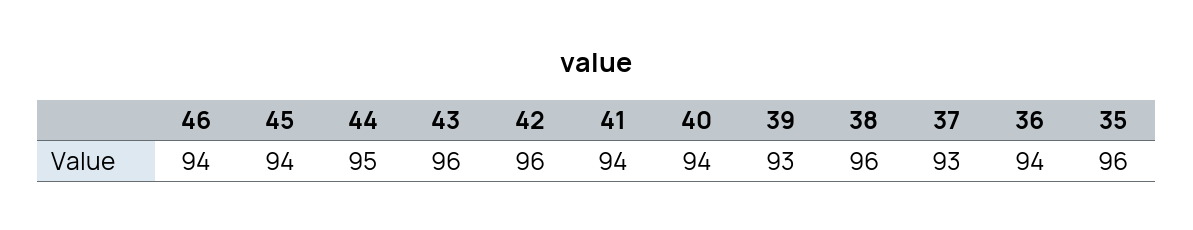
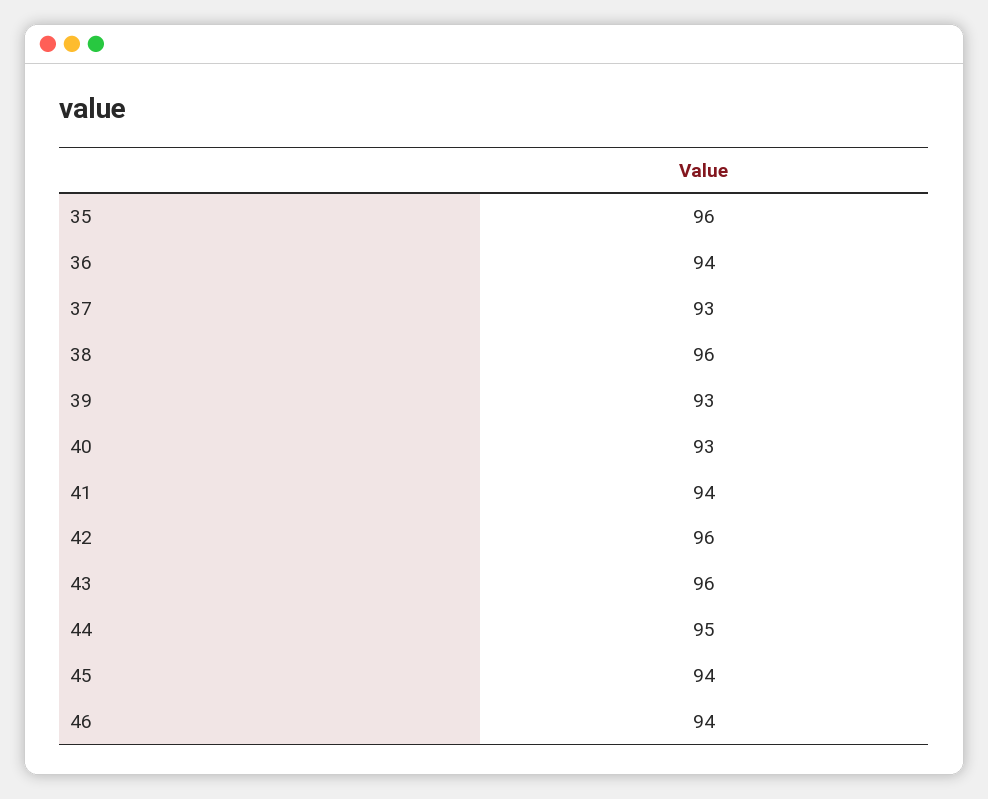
40: 94 -> 93

